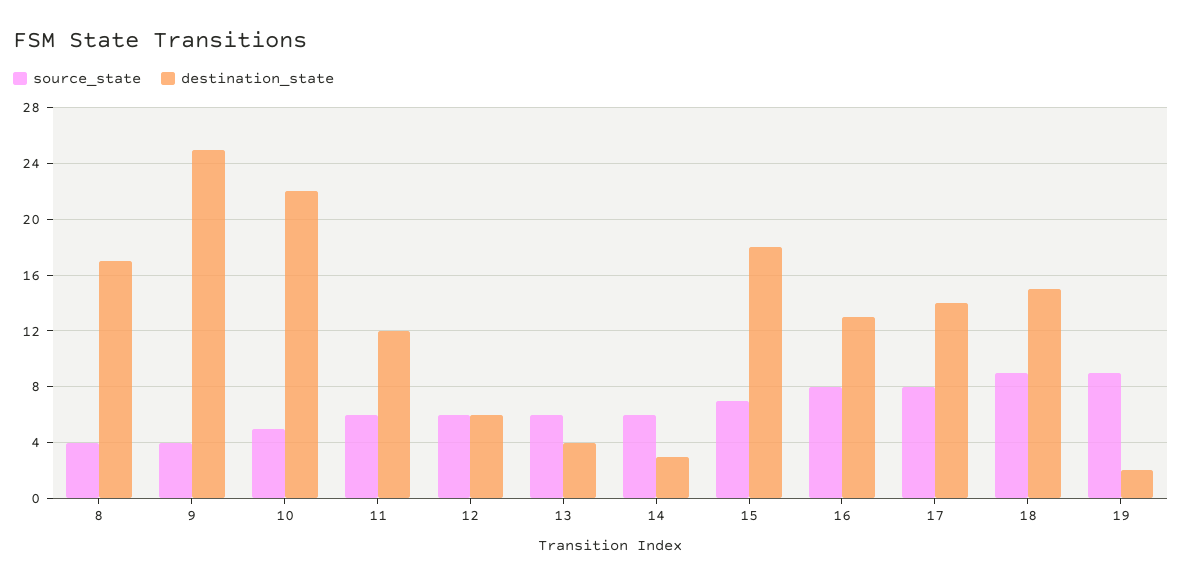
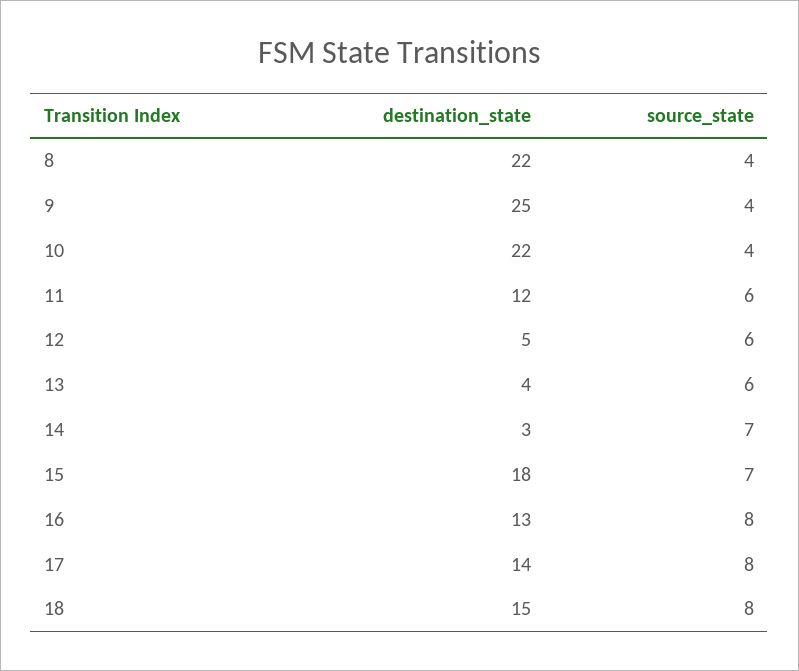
destination_state, 8: 17 -> 22
source_state, 10: 5 -> 4
destination_state, 12: 6 -> 5
source_state, 14: 6 -> 7
source_state, 18: 9 -> 8
source_state, 19: 9 -> none
destination_state, 19: 2 -> none

